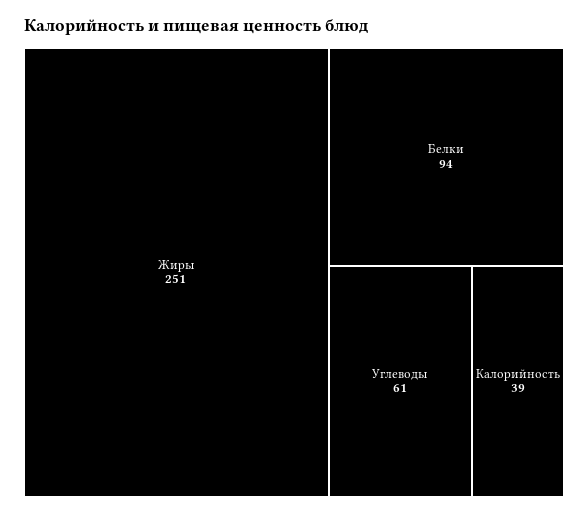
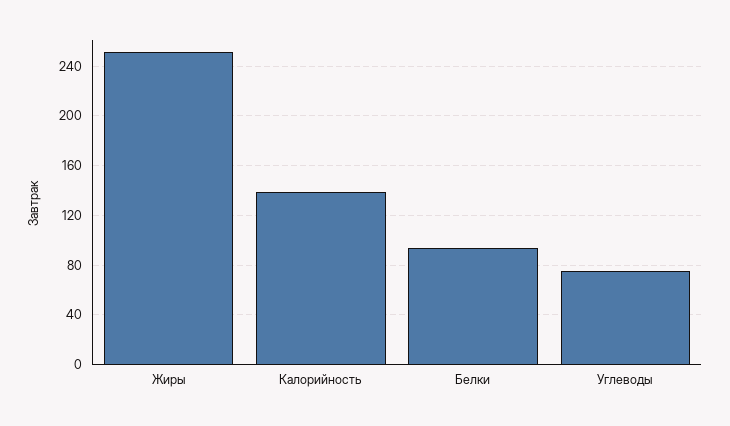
Углеводы: 61 -> 75
Калорийность: 39 -> 140

